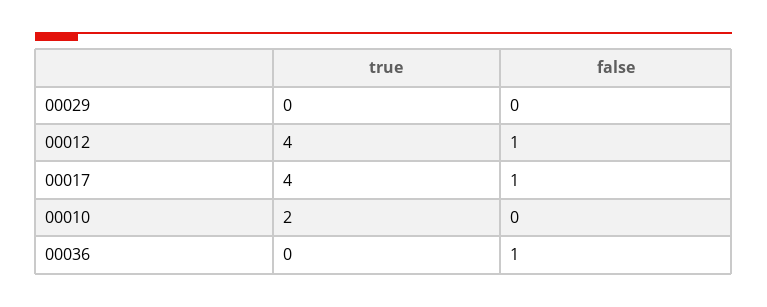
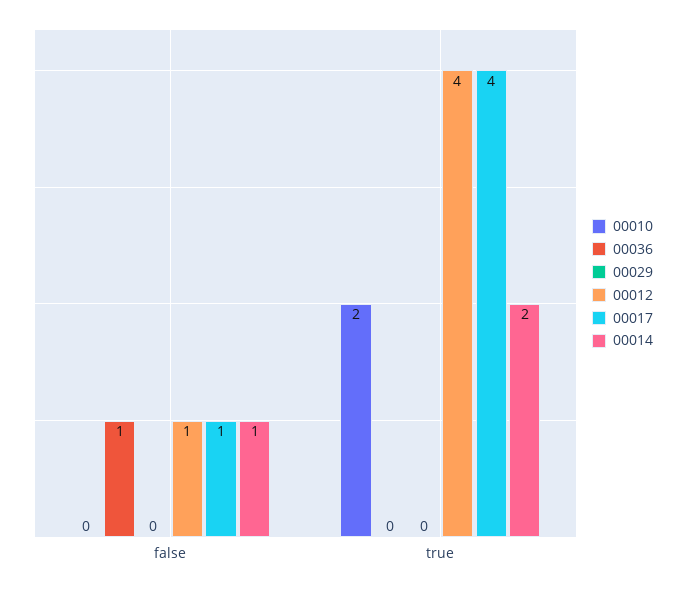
00014, false: none -> 1
00014, true: none -> 2

